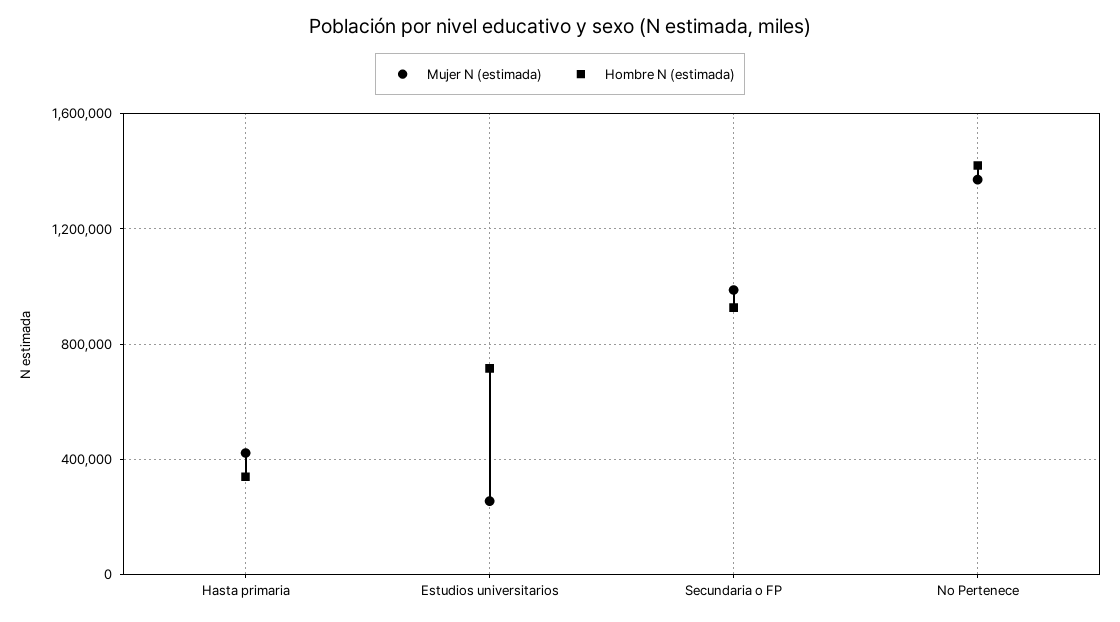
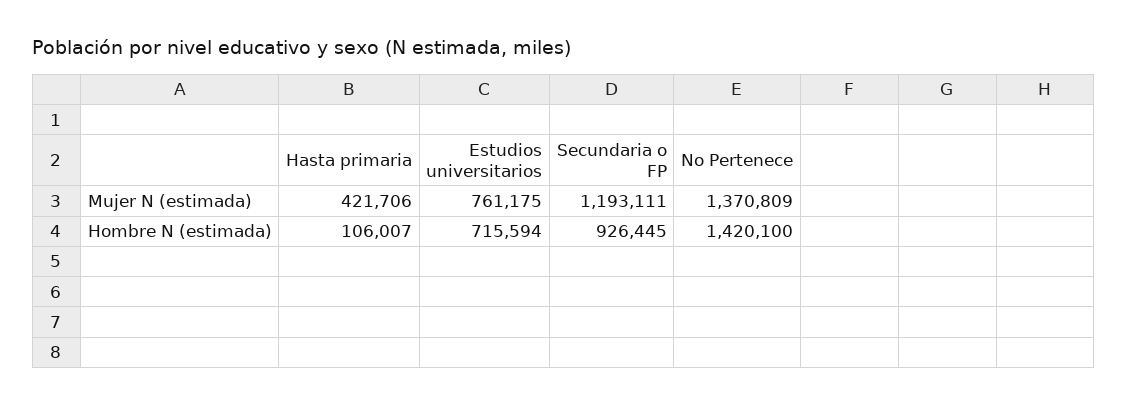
Hombre N (estimada), Hasta primaria: 350000 -> 106007
Mujer N (estimada), Estudios universitarios: 250000 -> 761175
Mujer N (estimada), Secundaria o FP: 1000000 -> 1193111

